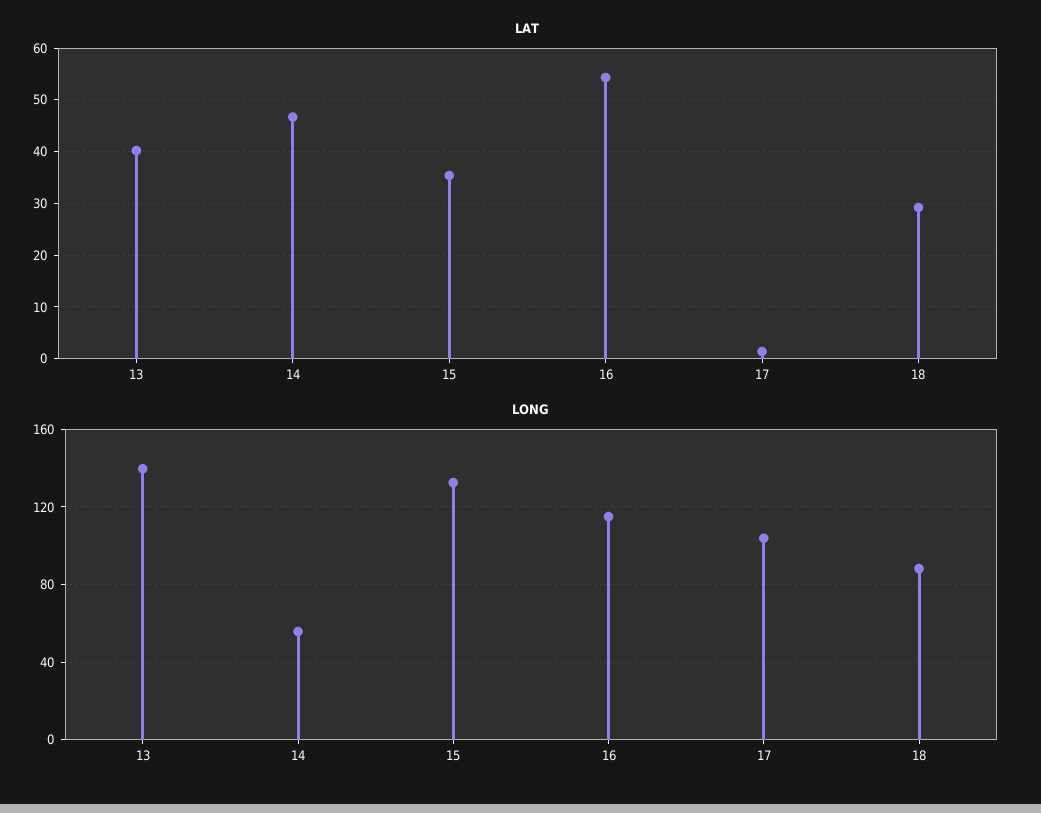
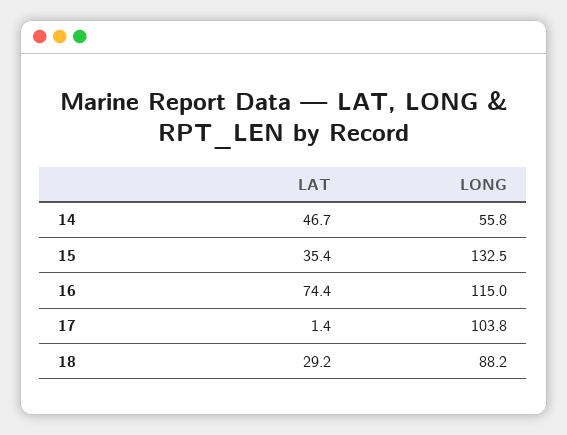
LAT, 13: 40 -> none
LAT, 16: 54 -> 74.4
LONG, 13: 140 -> none

